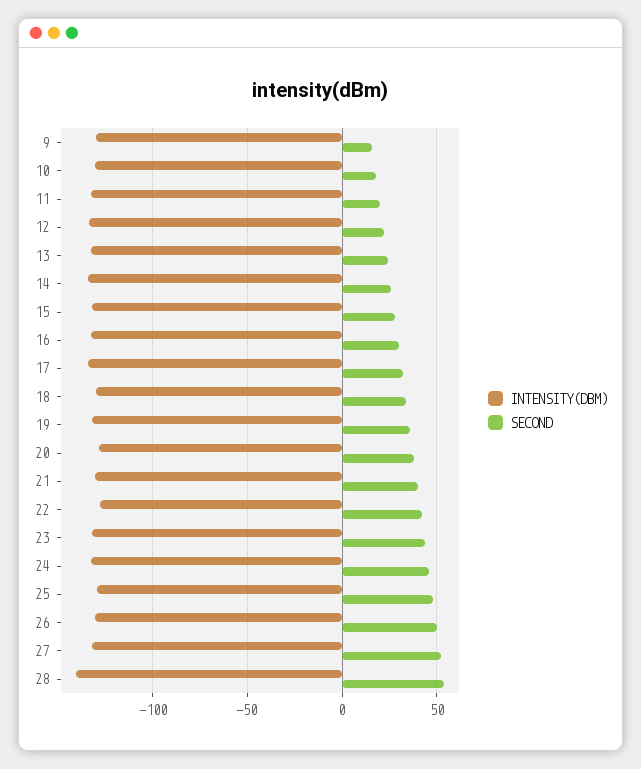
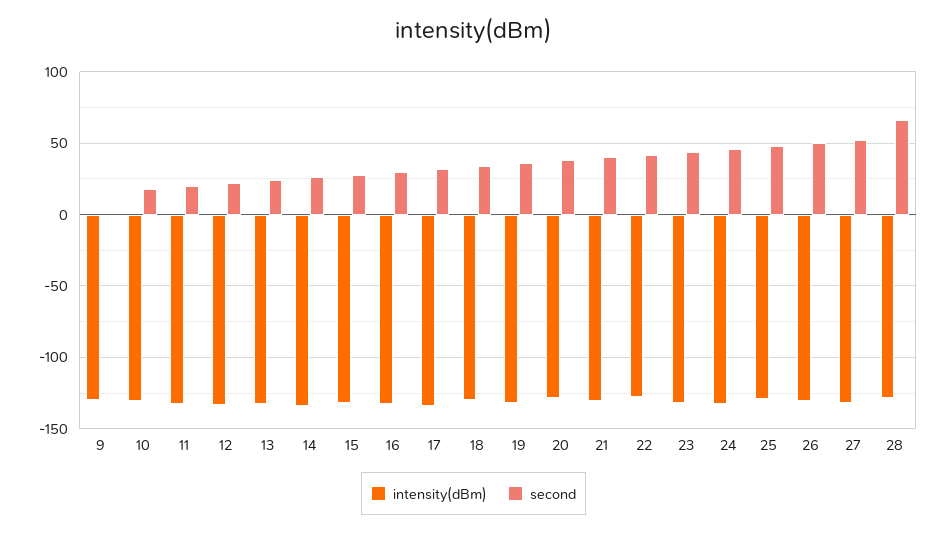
SECOND, 9: 15 -> 0
INTENSITY(DBM), 28: -140 -> -130
SECOND, 28: 55 -> 65

